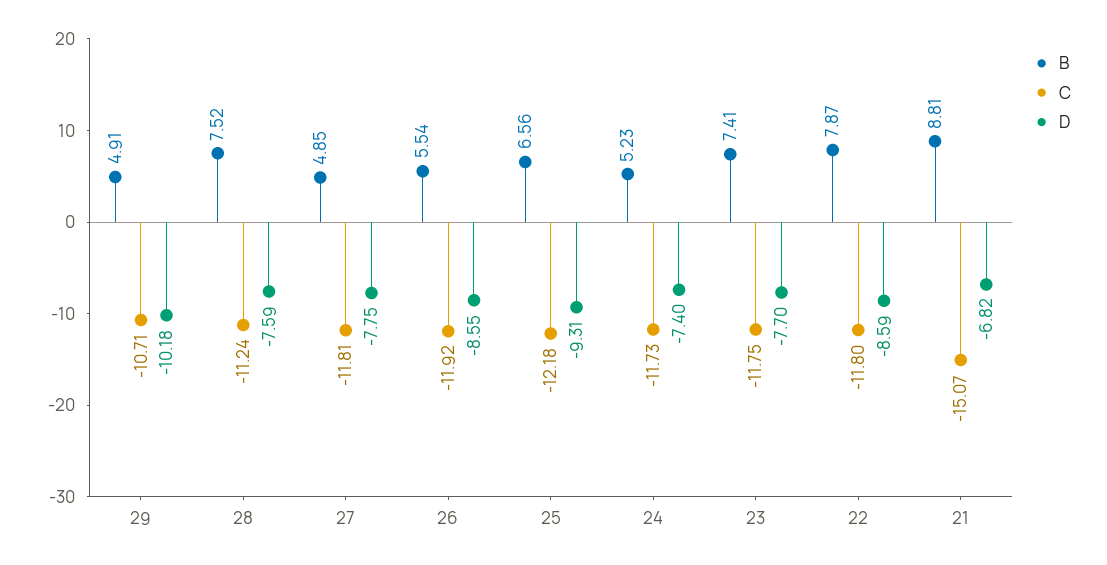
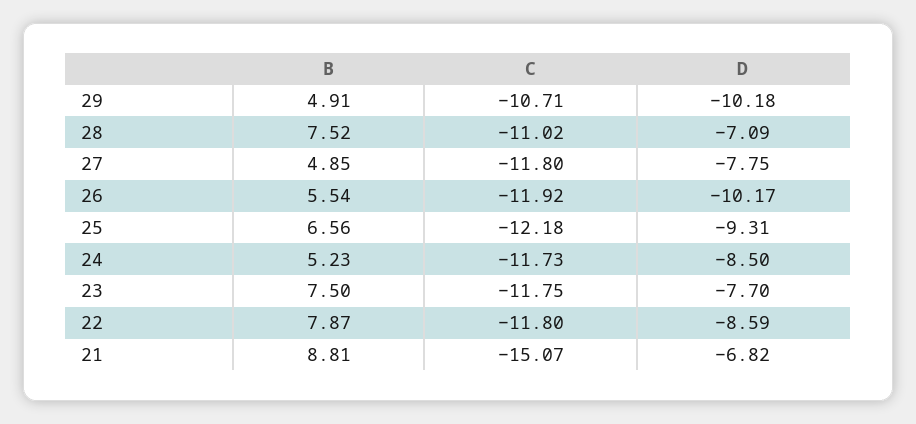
C, 28: -11.24 -> -11.02
D, 28: -7.59 -> -7.09
C, 27: -11.81 -> -11.8
D, 26: -8.55 -> -10.17
D, 24: -7.4 -> -8.5
B, 23: 7.41 -> 7.5

